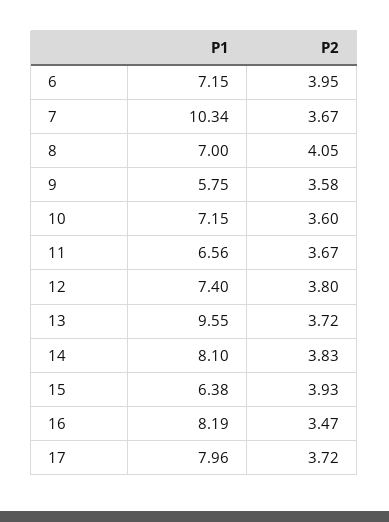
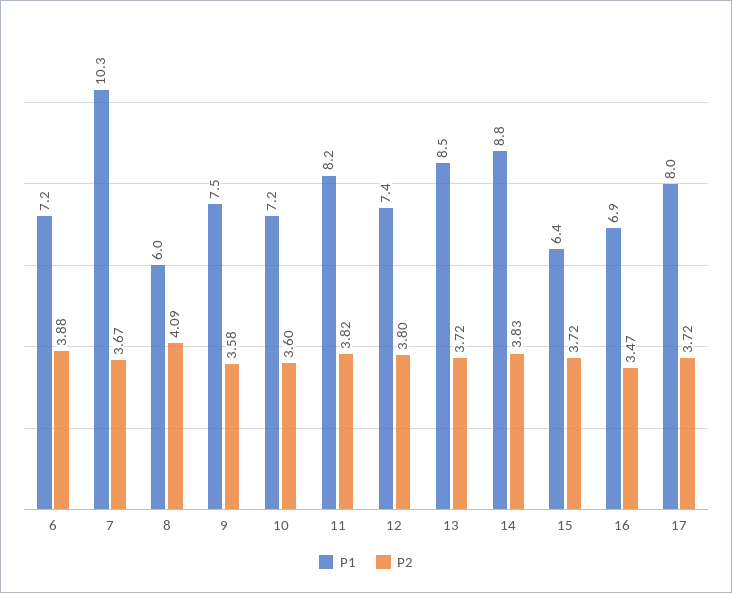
P2, 6: 3.95 -> 3.88
P1, 8: 7 -> 6
P2, 8: 4.05 -> 4.09
P1, 9: 5.75 -> 7.5
P1, 11: 6.56 -> 8.2
P2, 11: 3.67 -> 3.82
P1, 13: 9.55 -> 8.5
P1, 14: 8.1 -> 8.8
P2, 15: 3.93 -> 3.72
P1, 16: 8.19 -> 6.9

